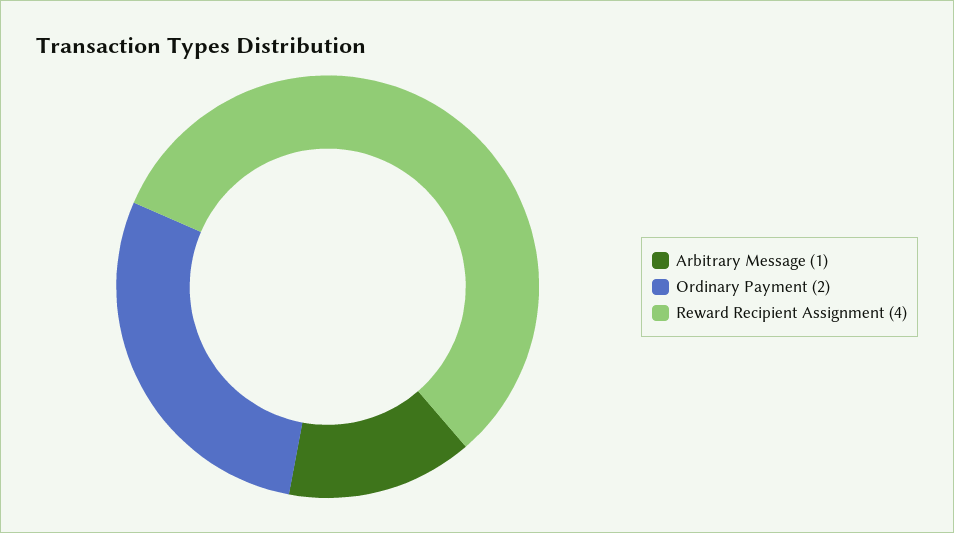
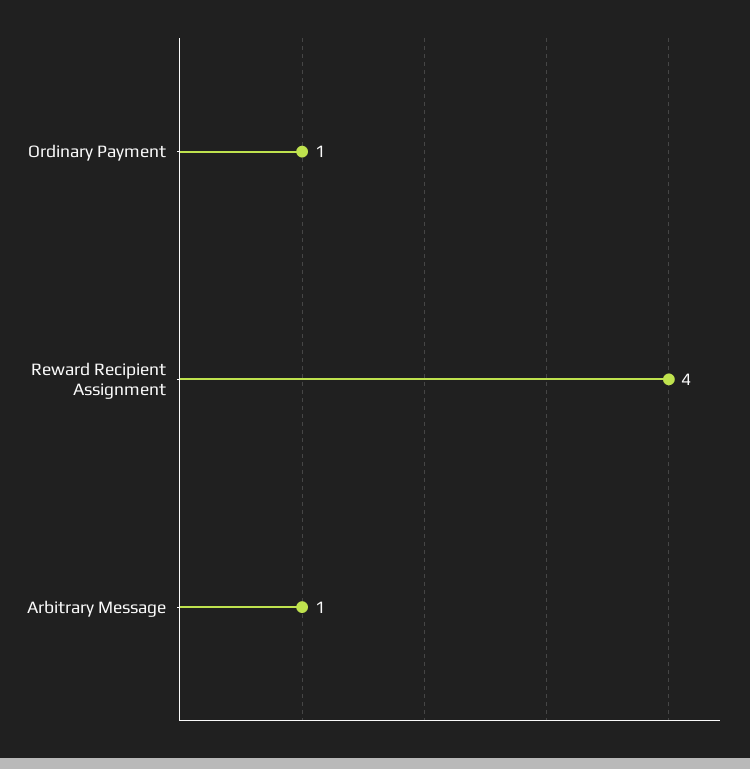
Ordinary Payment: 2 -> 1

